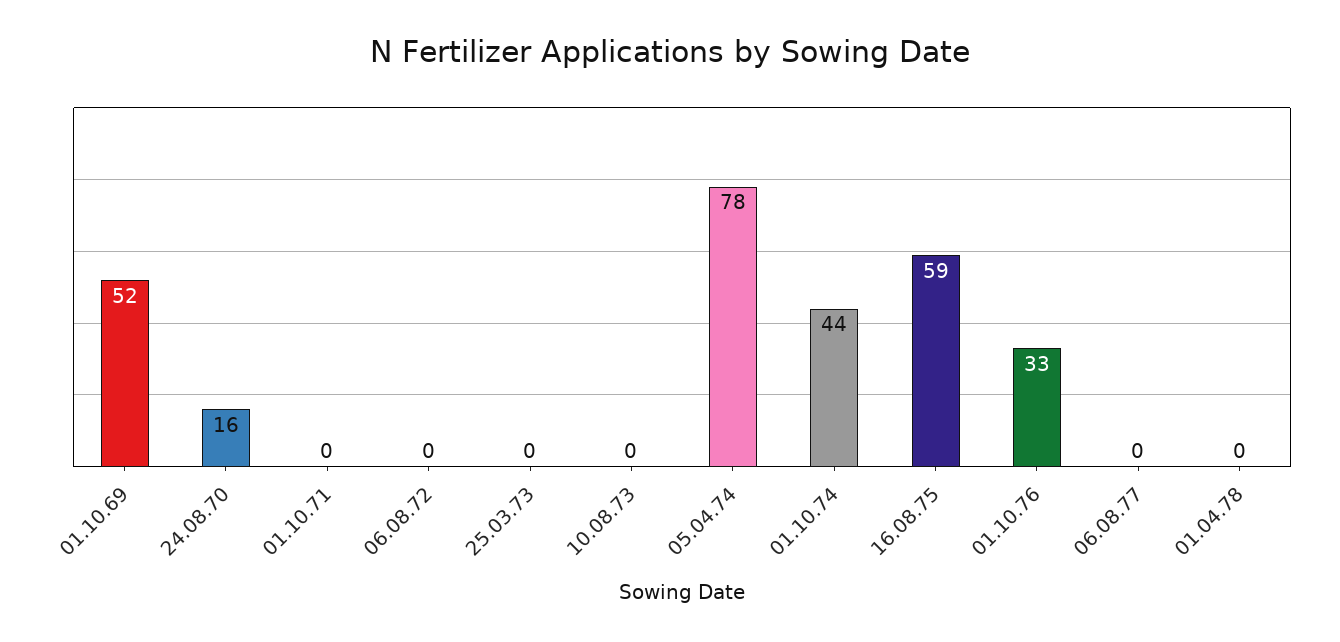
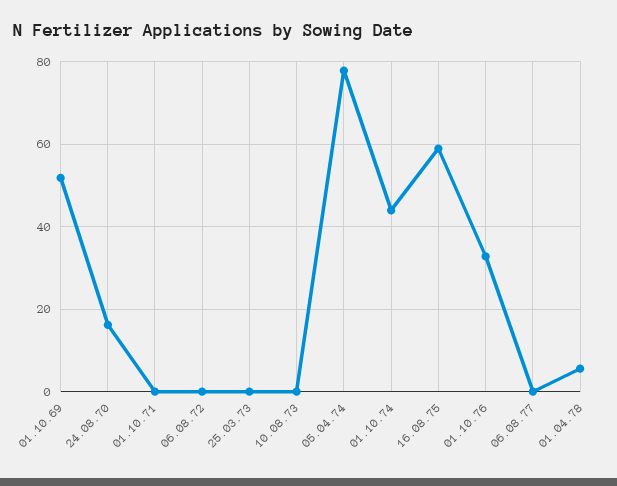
01.04.78: 0 -> 6

